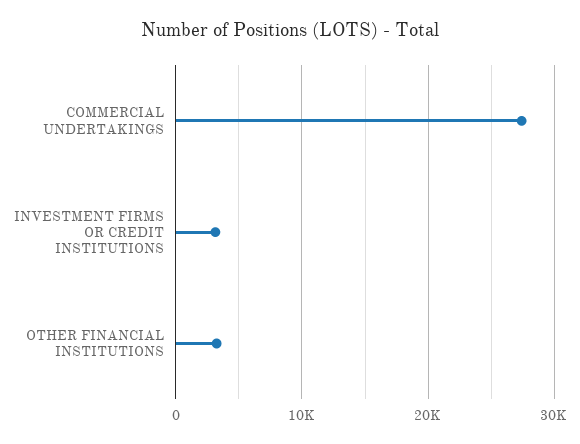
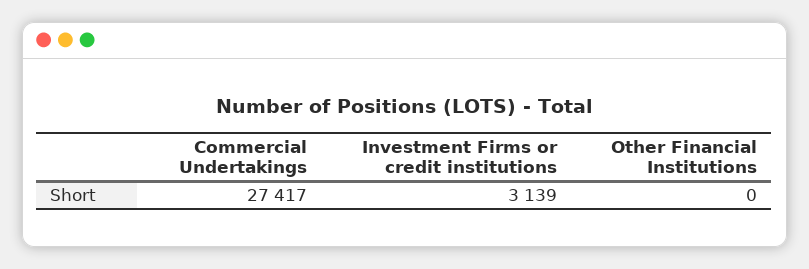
OTHER FINANCIAL INSTITUTIONS: 3000 -> 0

